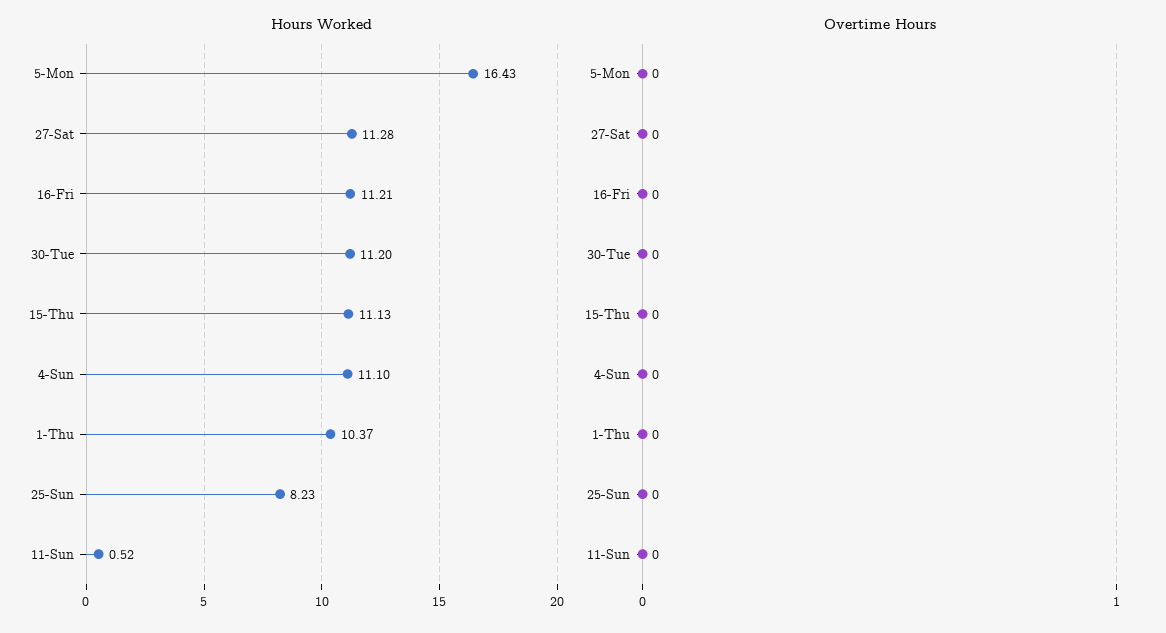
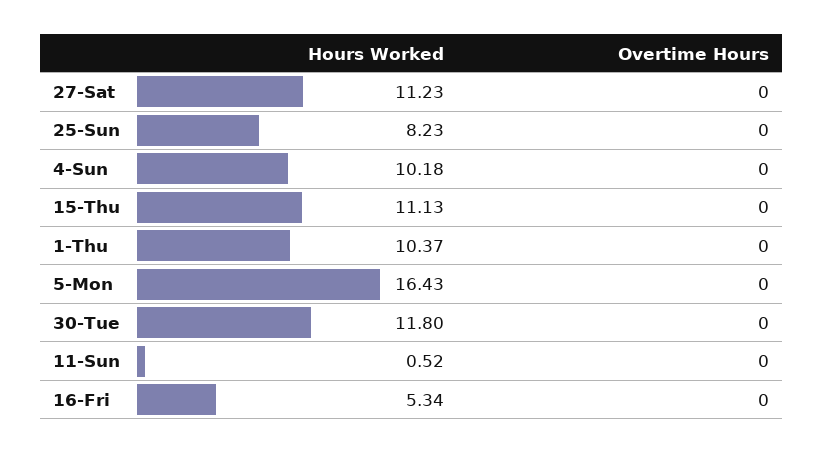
Hours Worked, 27-Sat: 11.28 -> 11.23
Hours Worked, 16-Fri: 11.21 -> 5.34
Hours Worked, 30-Tue: 11.2 -> 11.8
Hours Worked, 4-Sun: 11.1 -> 10.18

